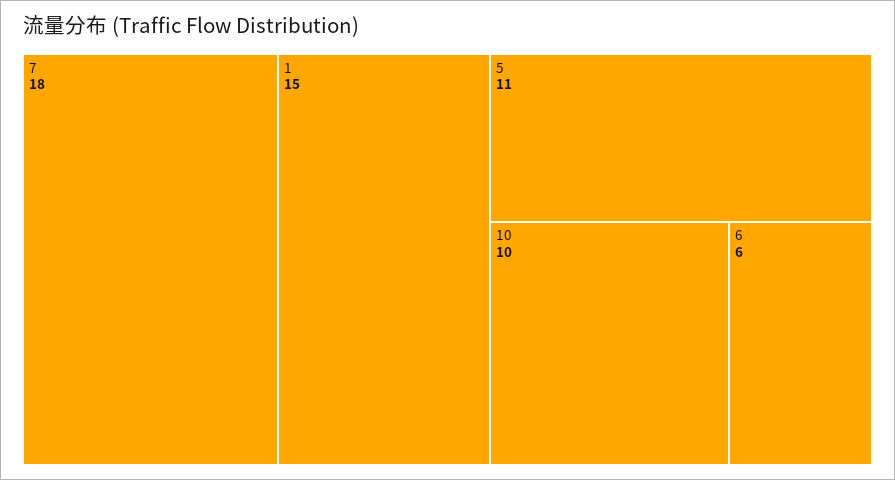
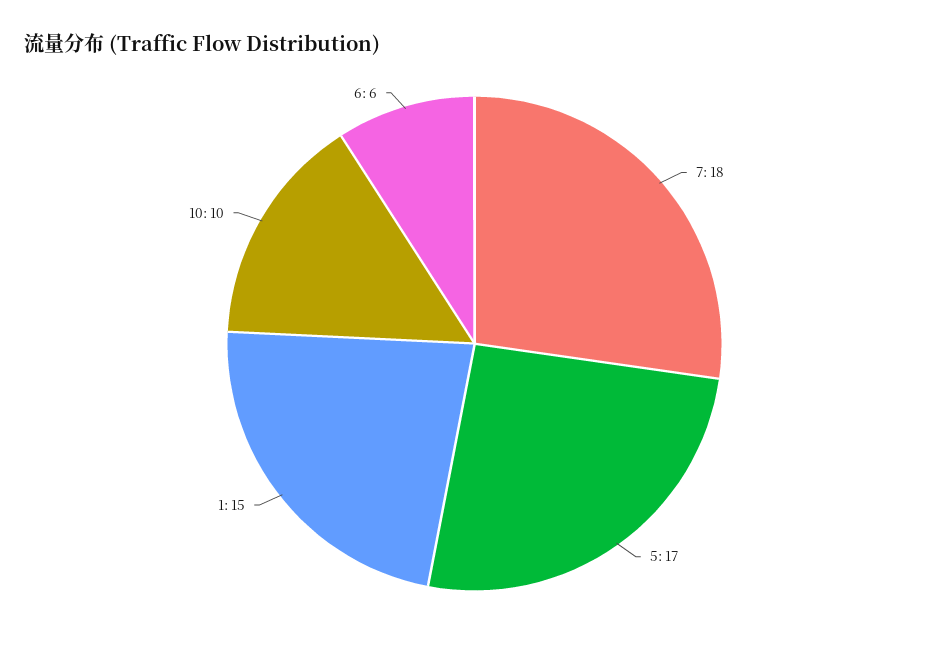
5: 11 -> 17

